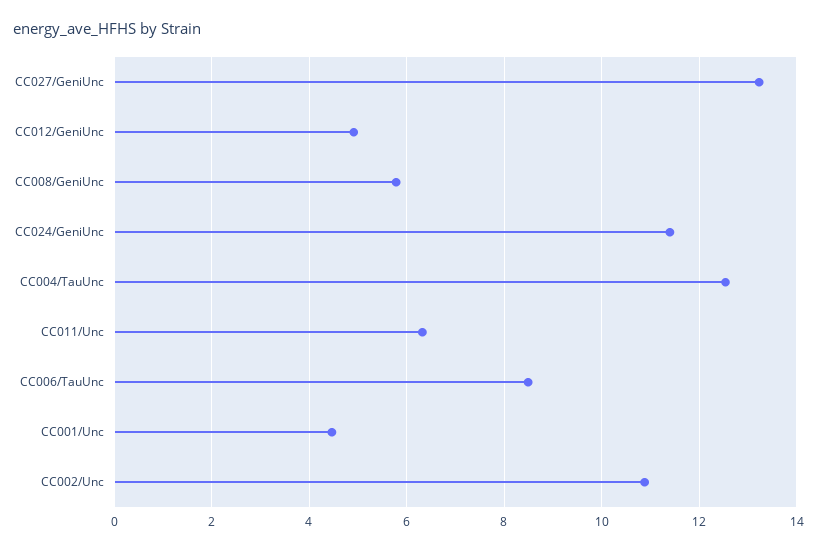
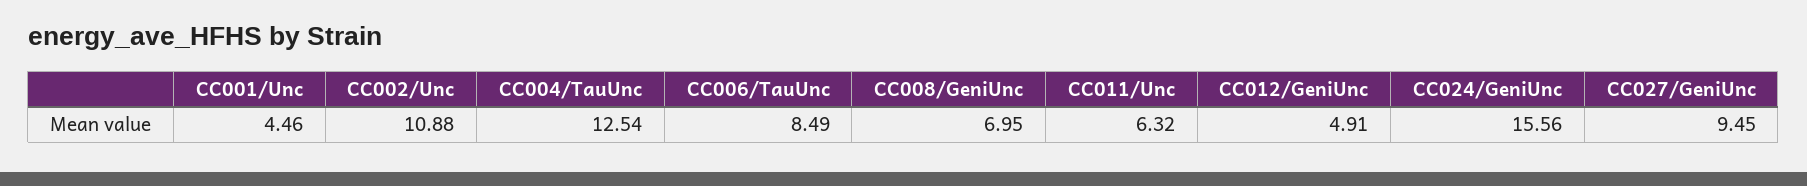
CC027/GeniUnc: 13.2 -> 9.45
CC008/GeniUnc: 5.8 -> 6.95
CC024/GeniUnc: 11.4 -> 15.56

